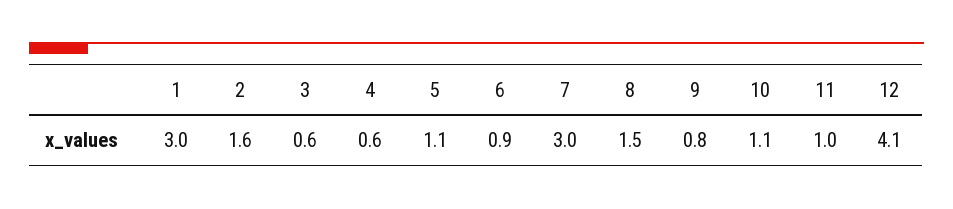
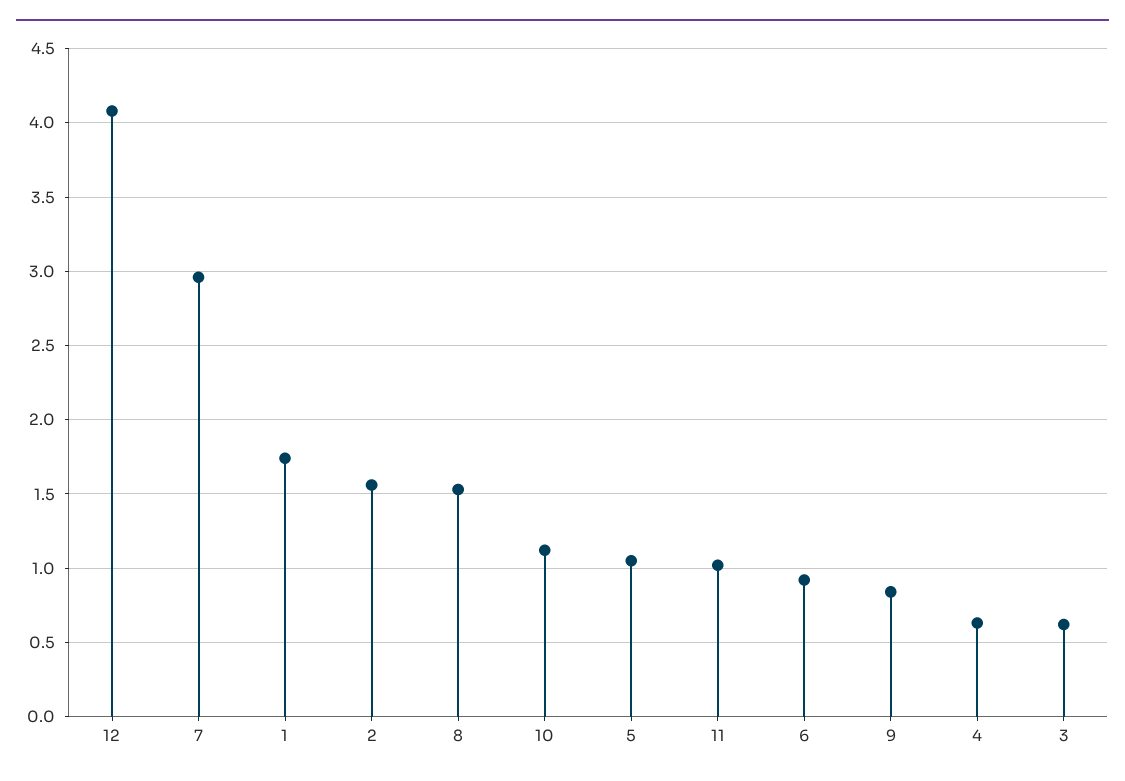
1: 3 -> 1.75

